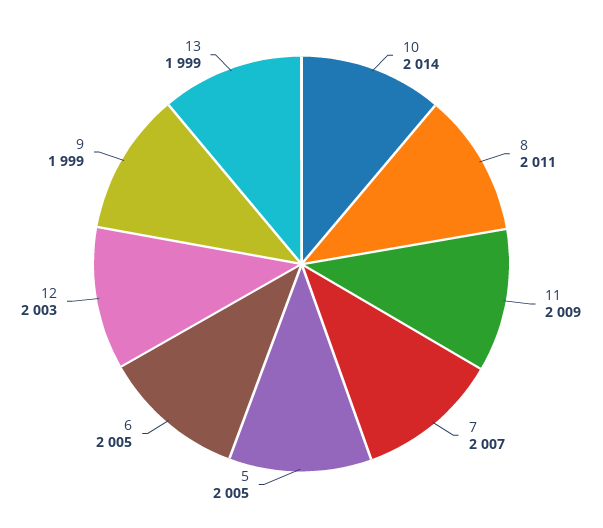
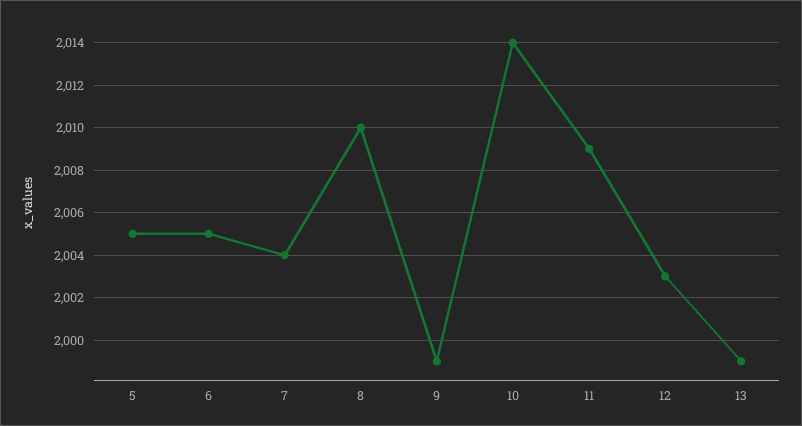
8: 2011 -> 2010
7: 2007 -> 2004

